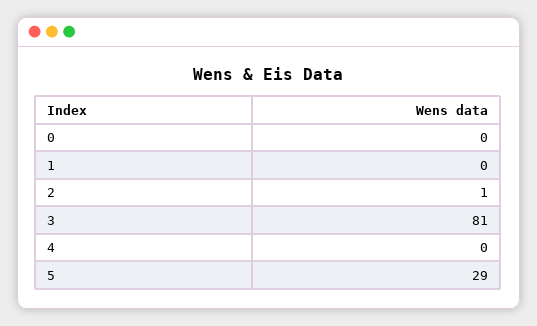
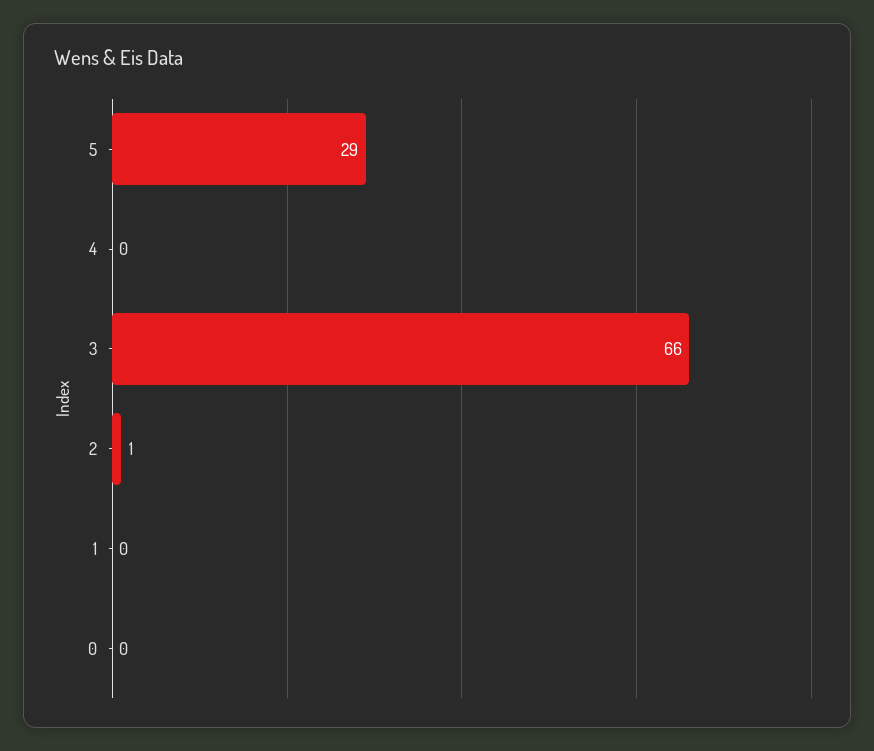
3: 81 -> 66

